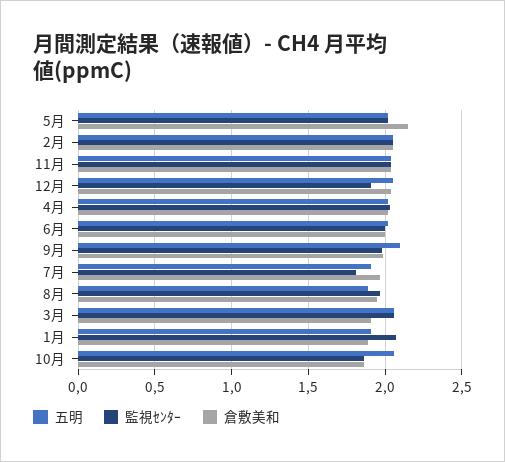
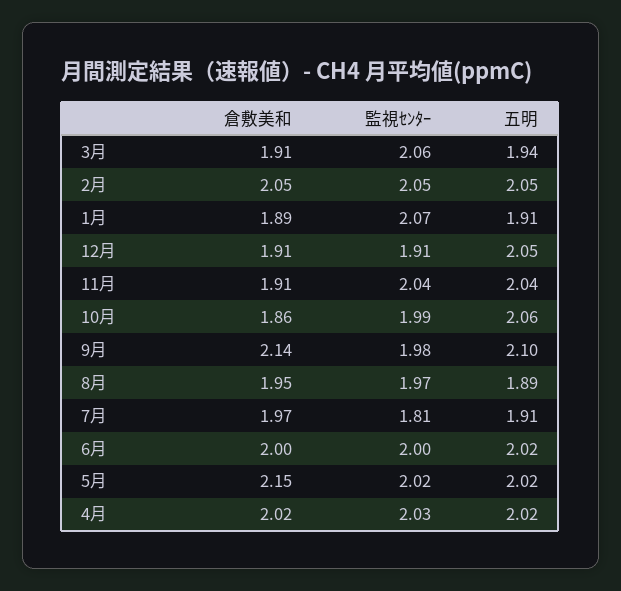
倉敷美和, 11月: 2.05 -> 1.91
倉敷美和, 12月: 2.05 -> 1.91
倉敷美和, 9月: 2 -> 2.14
五明, 3月: 2.05 -> 1.94
監視ｾﾝﾀｰ, 10月: 1.85 -> 1.99

